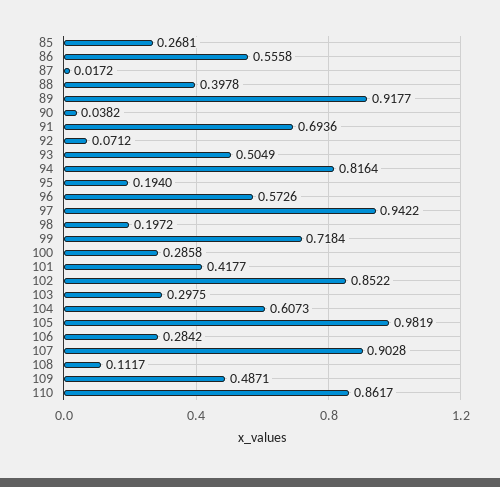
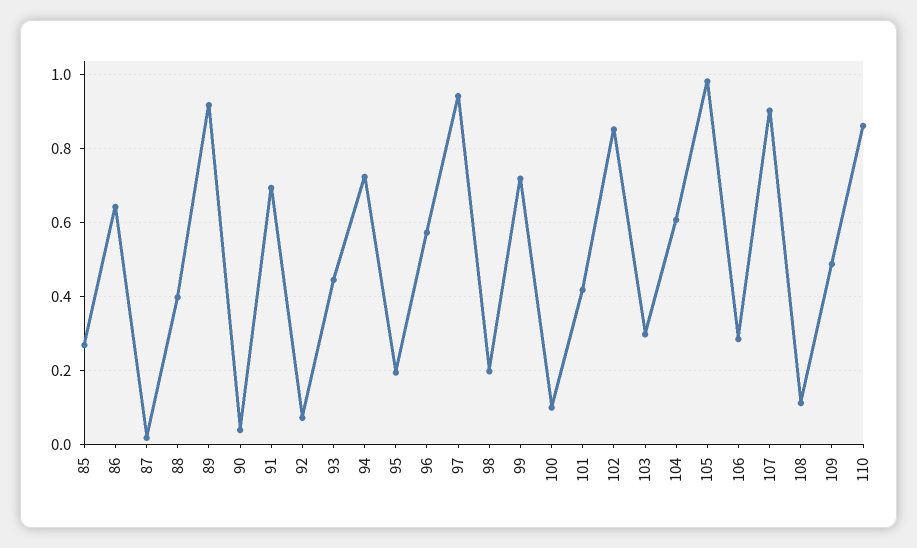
86: 0.5558 -> 0.64
93: 0.5049 -> 0.44
94: 0.8164 -> 0.72
100: 0.2858 -> 0.1

